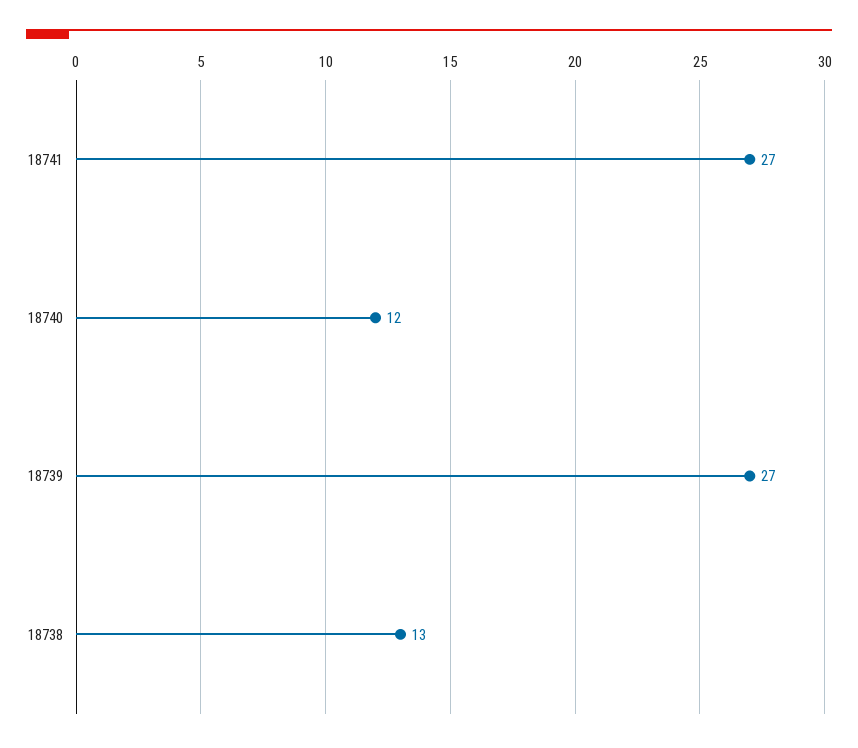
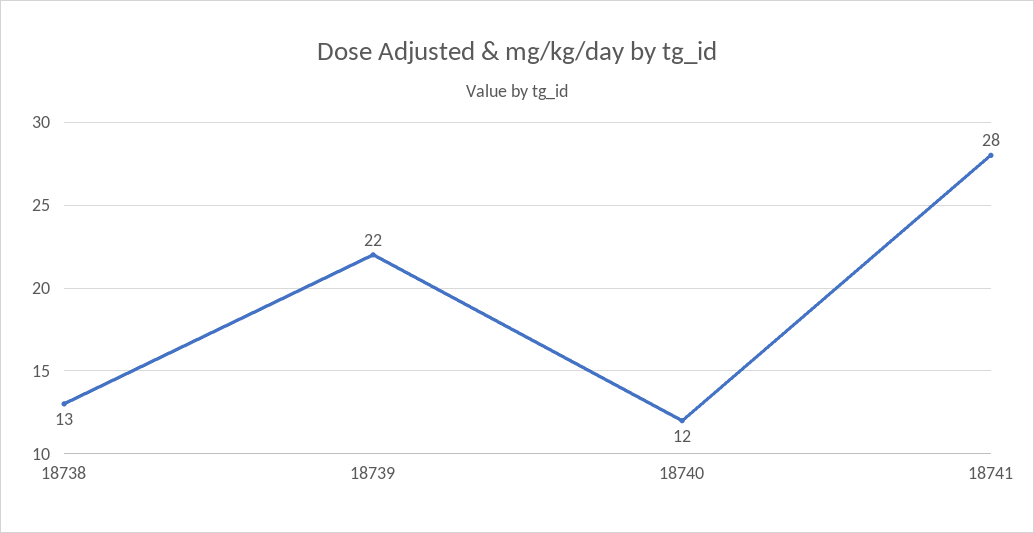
18741: 27 -> 28
18739: 27 -> 22

